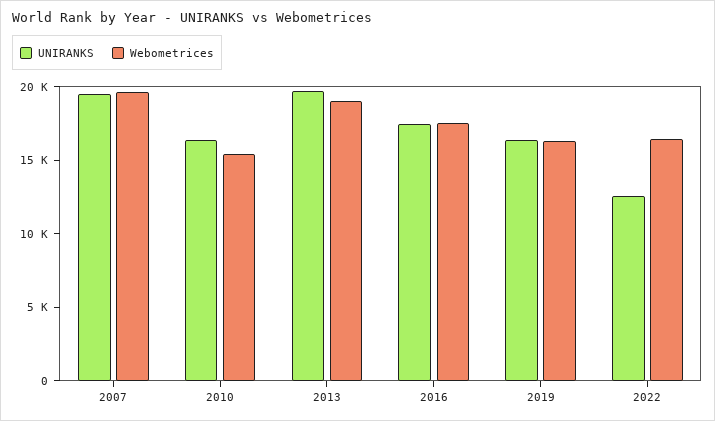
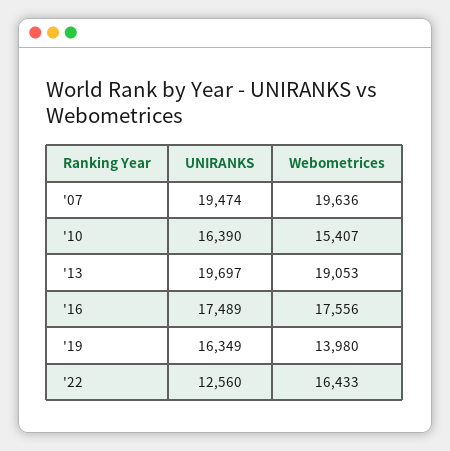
Webometrices, 2019: 16000 -> 13980

